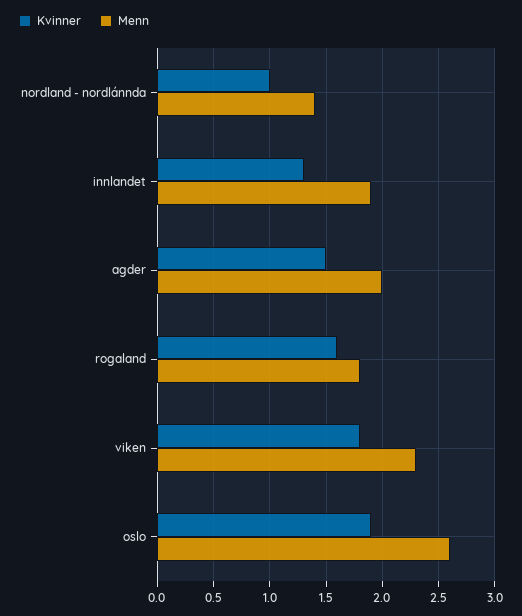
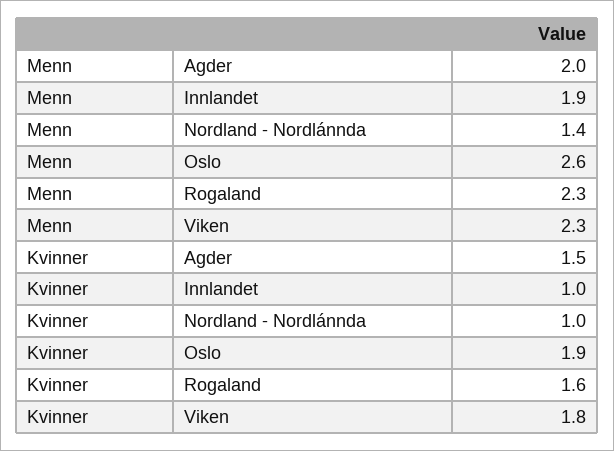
Kvinner, innlandet: 1.3 -> 1
Menn, rogaland: 1.8 -> 2.3

